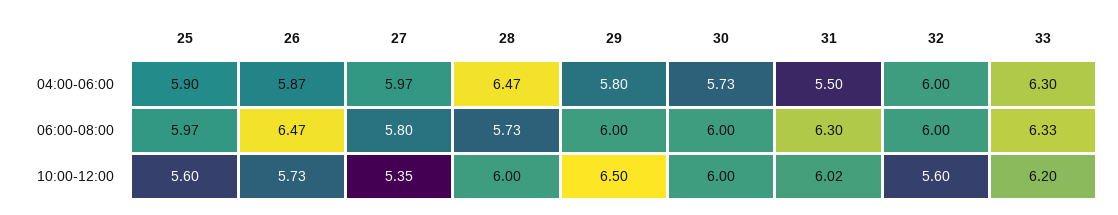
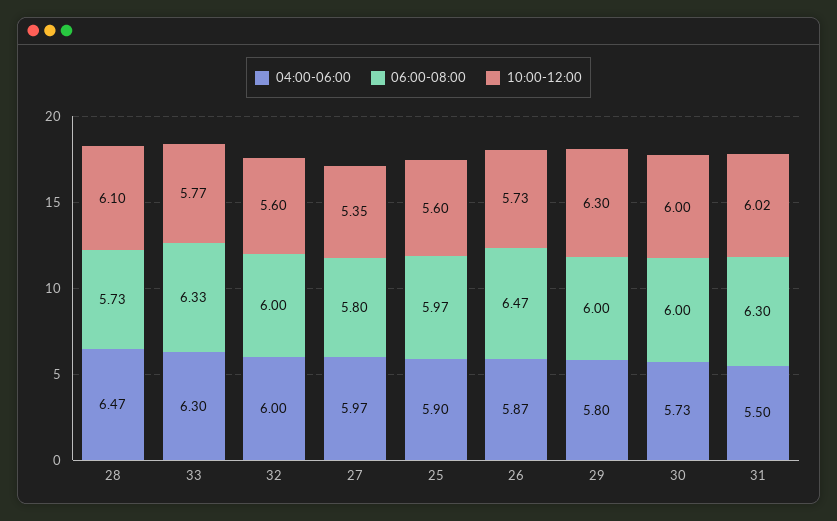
10:00-12:00, 28: 6 -> 6.1
10:00-12:00, 29: 6.5 -> 6.3
10:00-12:00, 33: 6.2 -> 5.77

